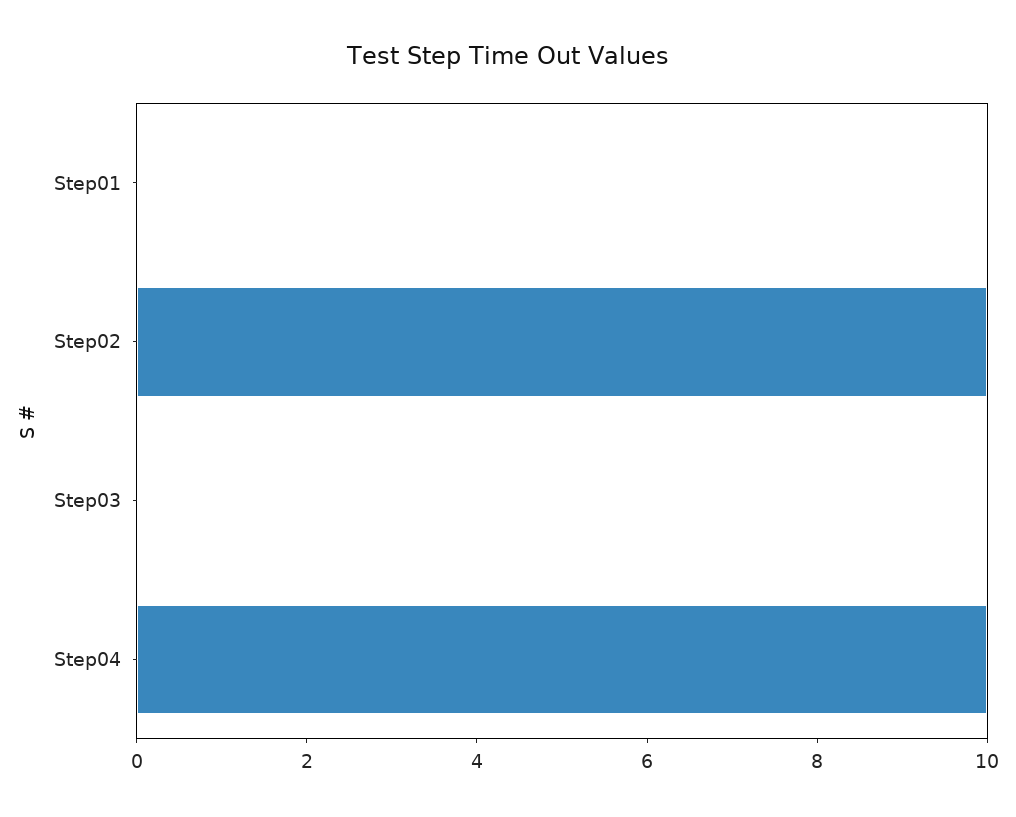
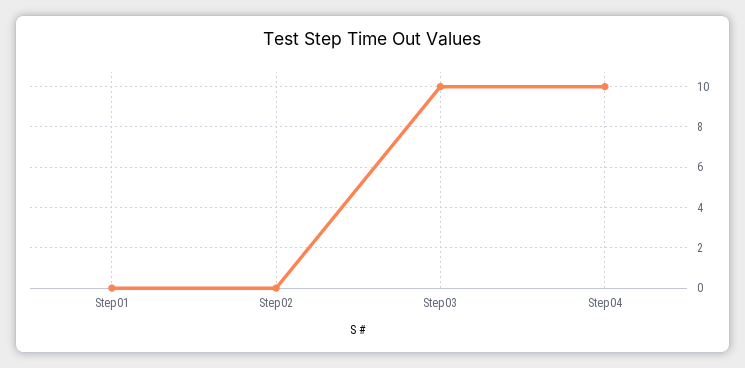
Step02: 10 -> 0
Step03: 0 -> 10

